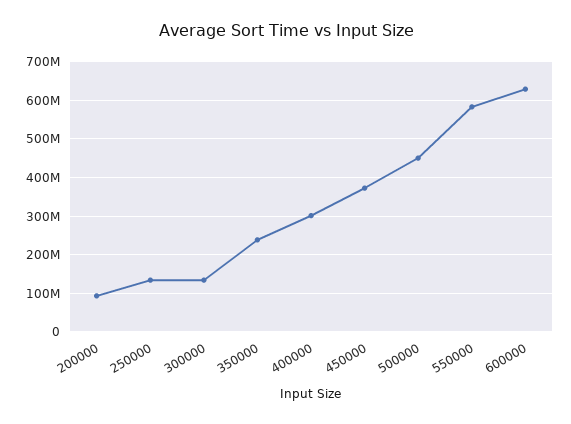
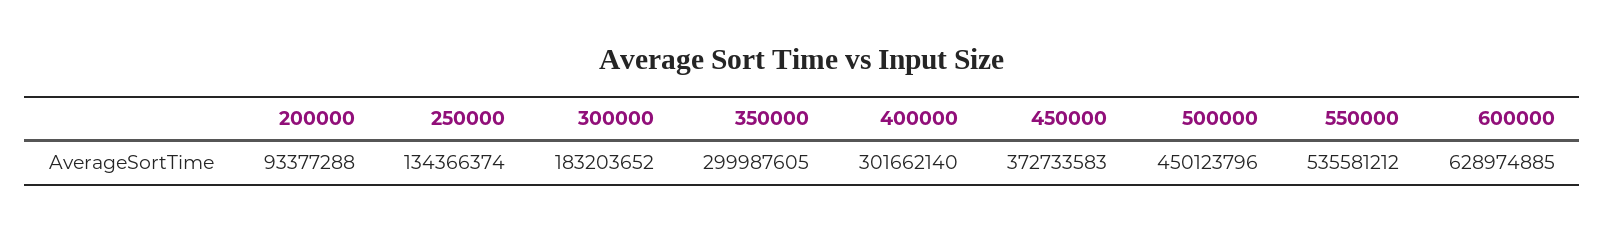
300000: 140000000 -> 183203652
350000: 240000000 -> 299987605
550000: 580000000 -> 535581212

